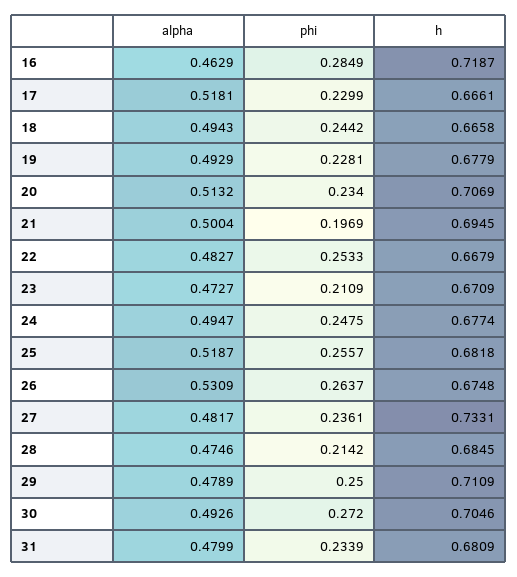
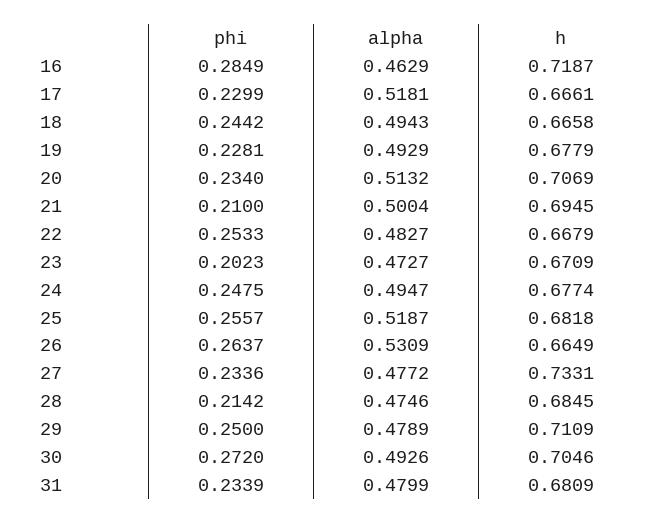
phi, 21: 0.1969 -> 0.21
phi, 23: 0.2109 -> 0.2023
h, 26: 0.6748 -> 0.6649
alpha, 27: 0.4817 -> 0.4772
phi, 27: 0.2361 -> 0.2336

